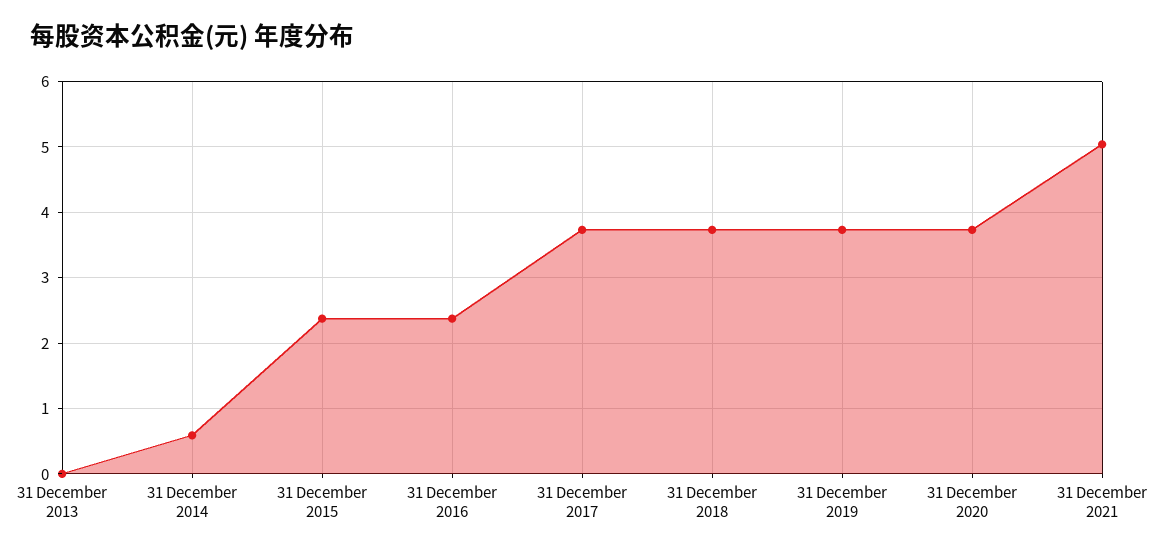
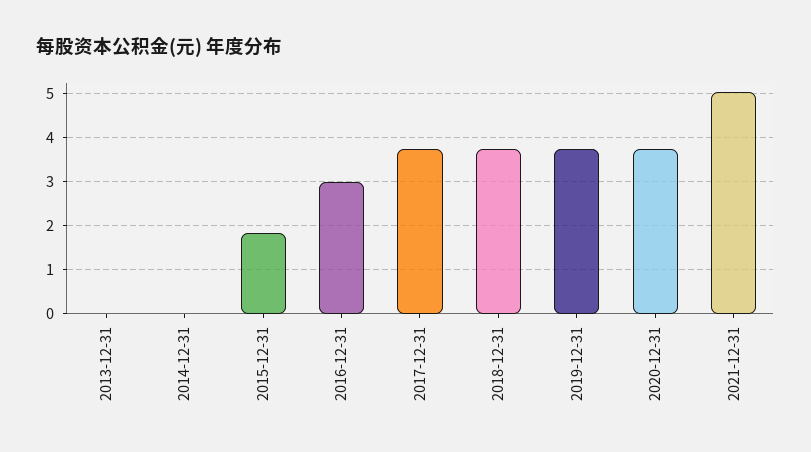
31 December 2014: 0.6 -> 0
31 December 2015: 2.4 -> 1.8
31 December 2016: 2.4 -> 3

